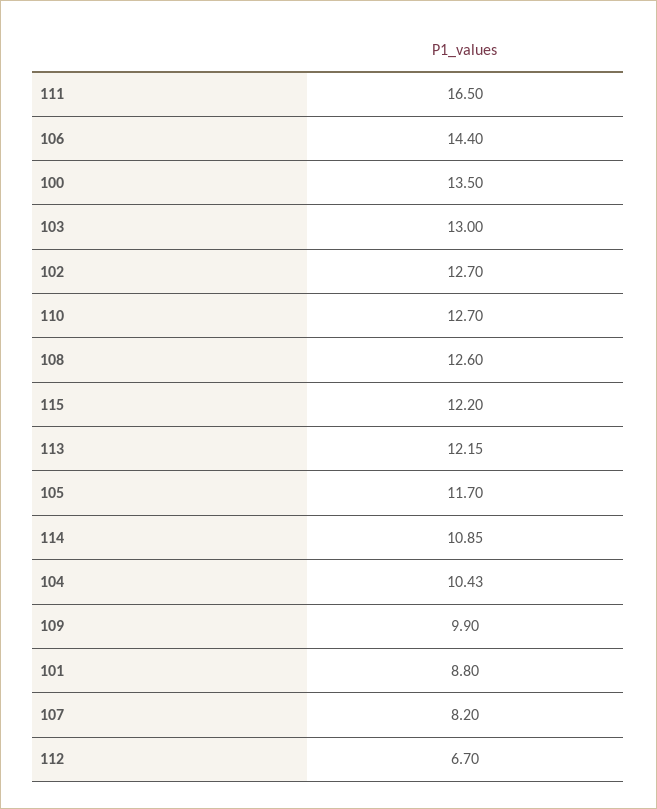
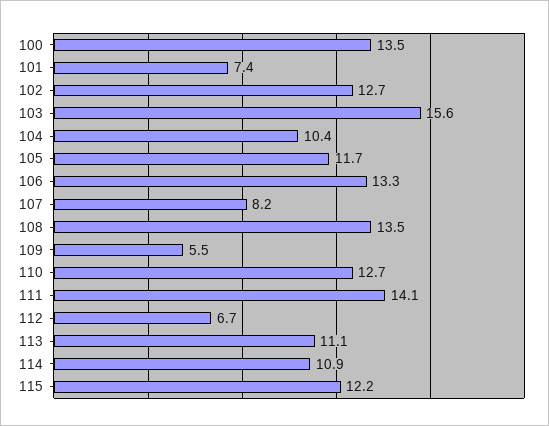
111: 16.5 -> 14.1
106: 14.4 -> 13.3
103: 13 -> 15.6
108: 12.6 -> 13.5
113: 12.15 -> 11.1
109: 9.9 -> 5.5
101: 8.8 -> 7.4

